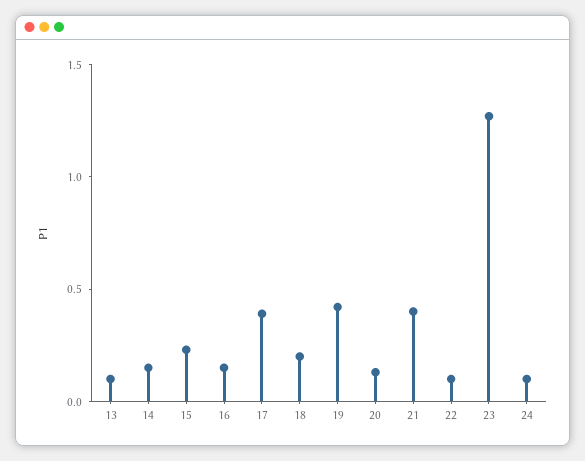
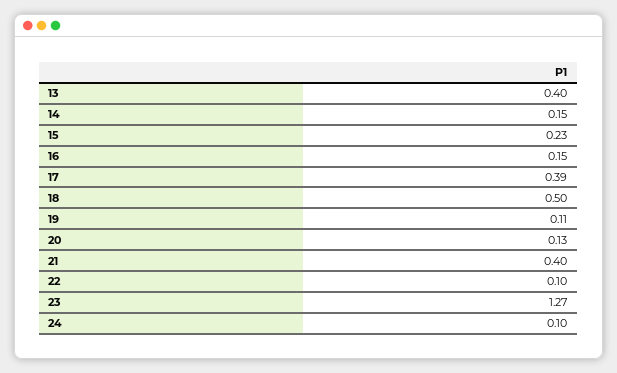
13: 0.1 -> 0.4
18: 0.2 -> 0.5
19: 0.4 -> 0.11

